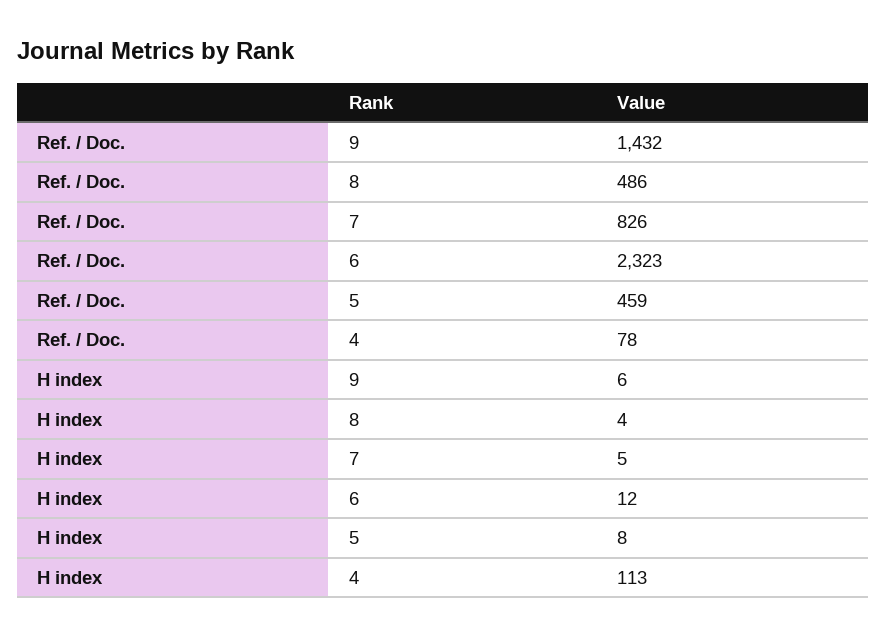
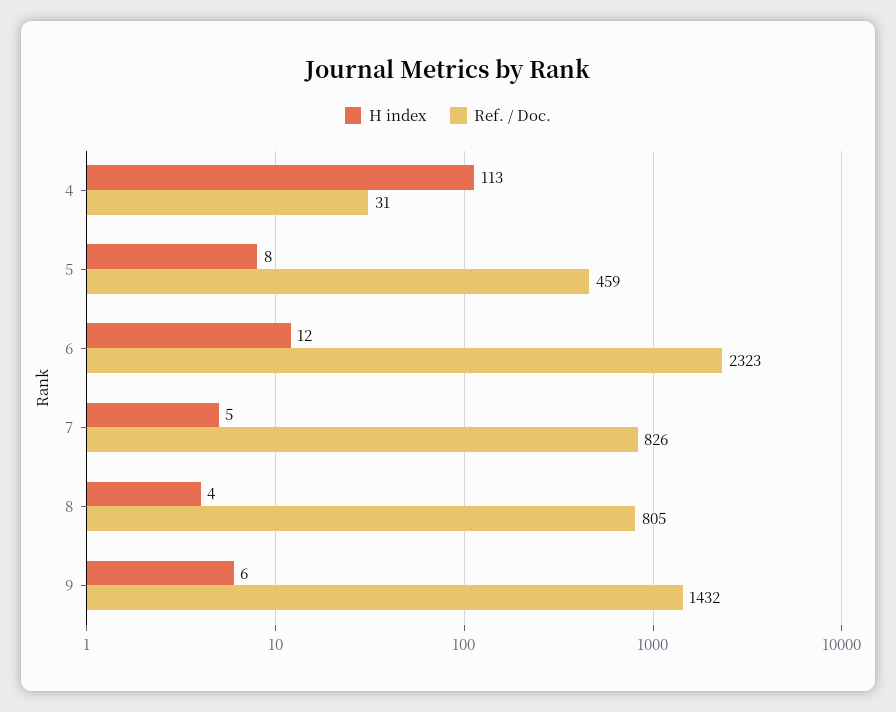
Ref. / Doc., 8: 486 -> 805
Ref. / Doc., 4: 78 -> 31

